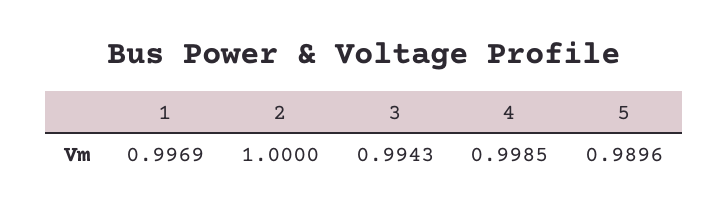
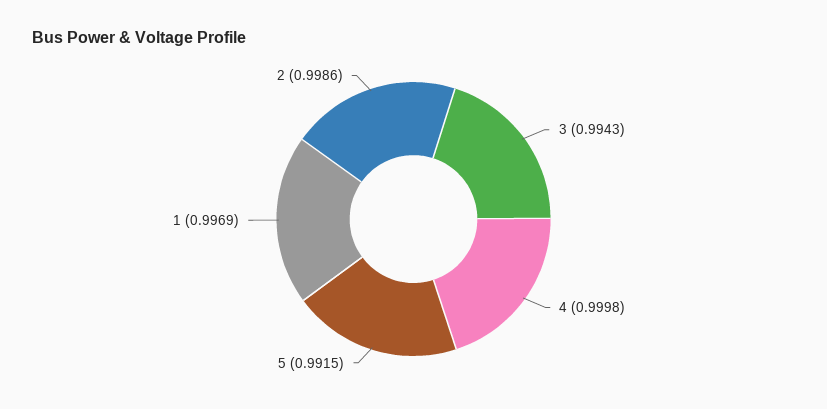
2: 1 -> 0.9986
4: 0.9985 -> 0.9998
5: 0.9896 -> 0.9915

